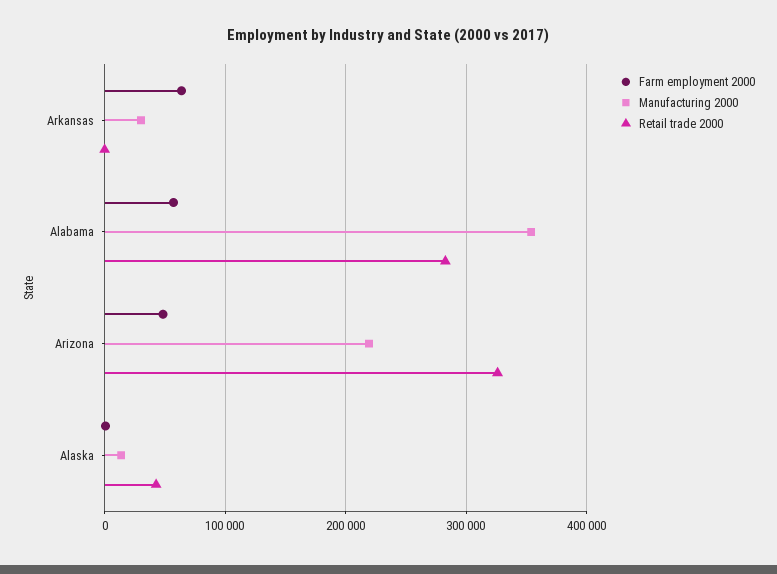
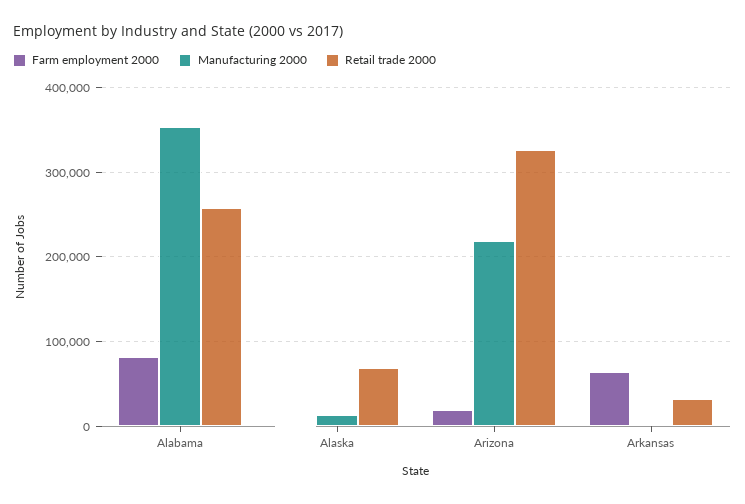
Manufacturing 2000, Arkansas: 30000 -> 0
Retail trade 2000, Arkansas: 0 -> 30000
Farm employment 2000, Alabama: 60000 -> 80000
Retail trade 2000, Alabama: 280000 -> 260000
Farm employment 2000, Arizona: 50000 -> 20000
Retail trade 2000, Alaska: 40000 -> 70000

